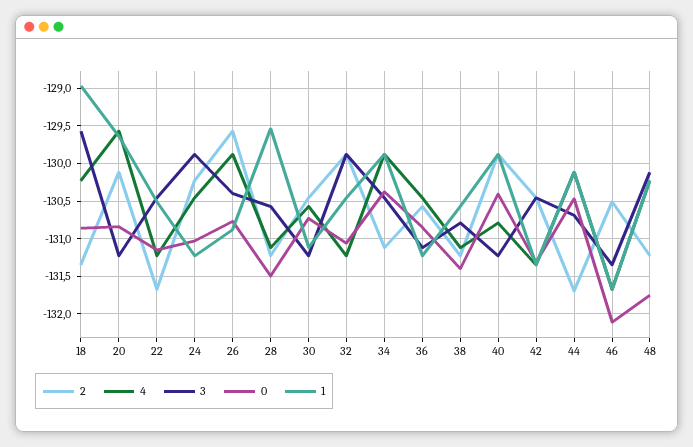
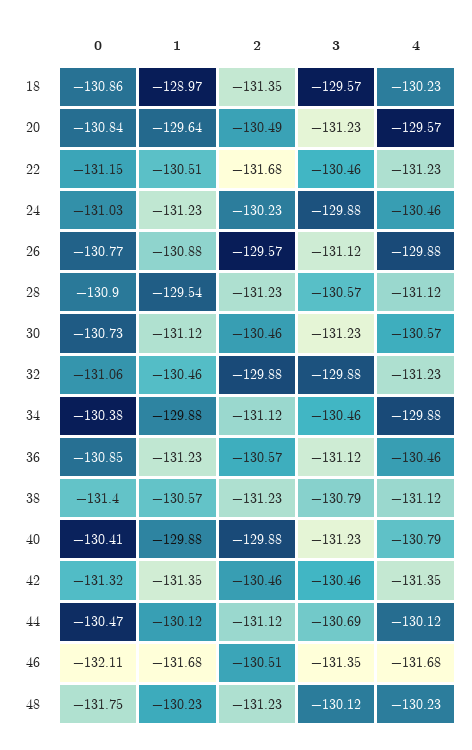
2, 20: -130.1 -> -130.49
3, 26: -130.4 -> -131.12
0, 28: -131.5 -> -130.9
2, 44: -131.7 -> -131.12

